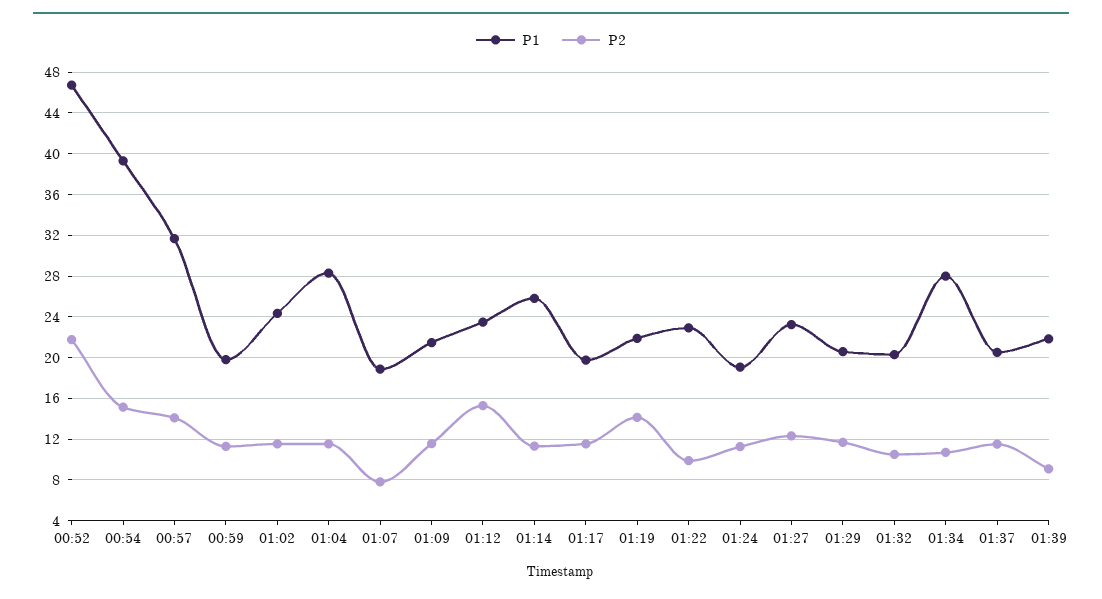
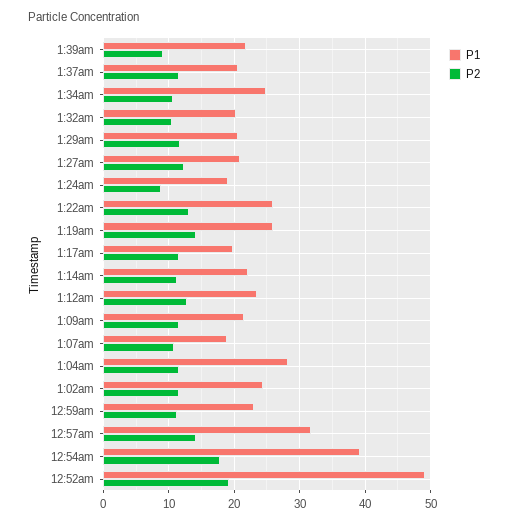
P1, 00:52: 47 -> 49
P2, 00:52: 22 -> 19
P2, 00:54: 15 -> 18
P1, 00:59: 20 -> 23
P2, 01:07: 8 -> 11
P2, 01:12: 15 -> 13
P1, 01:14: 26 -> 22
P1, 01:19: 22 -> 26
P1, 01:22: 23 -> 26
P2, 01:22: 10 -> 13
P2, 01:24: 11 -> 9
P1, 01:27: 23 -> 21
P1, 01:34: 28 -> 25

